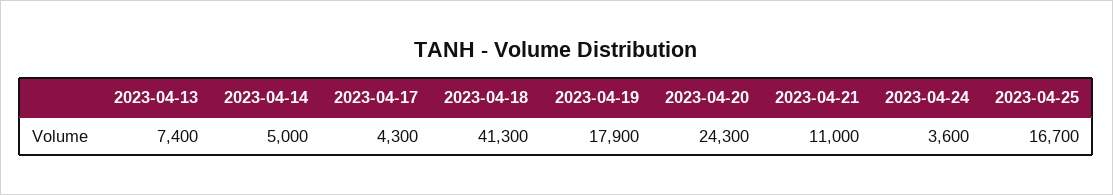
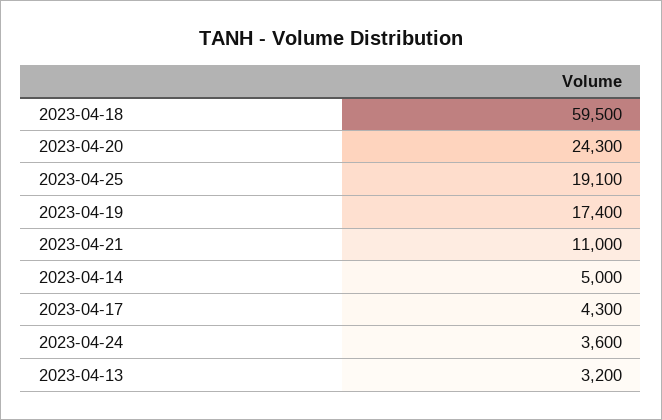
2023-04-13: 7400 -> 3200
2023-04-18: 41300 -> 59500
2023-04-19: 17900 -> 17400
2023-04-25: 16700 -> 19100

